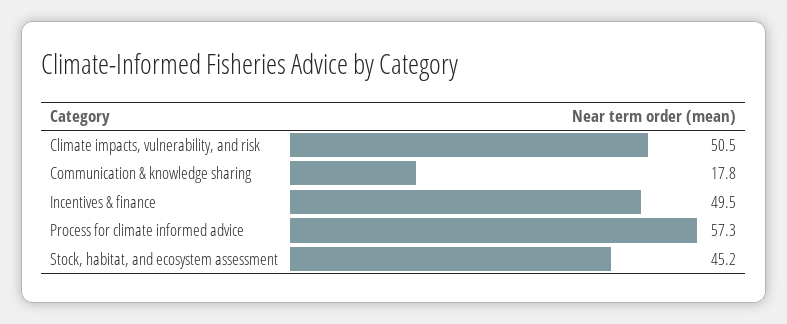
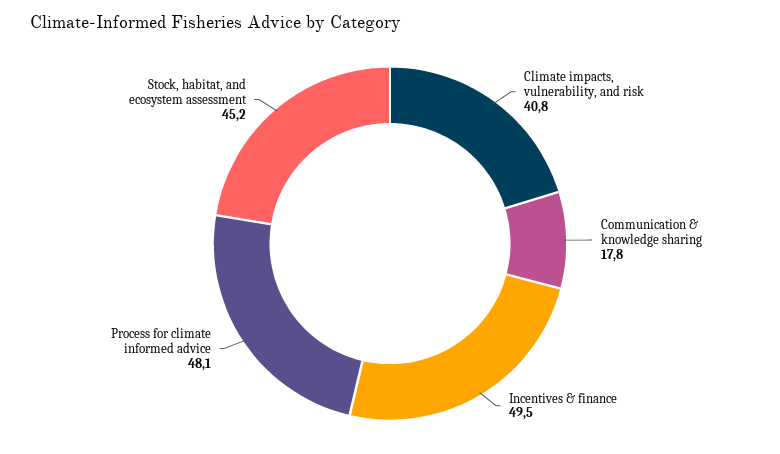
Climate impacts, vulnerability, and risk: 50.5 -> 40.8
Process for climate informed advice: 57.3 -> 48.1

